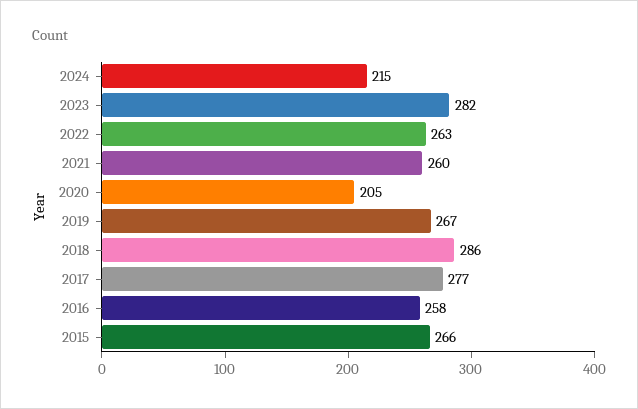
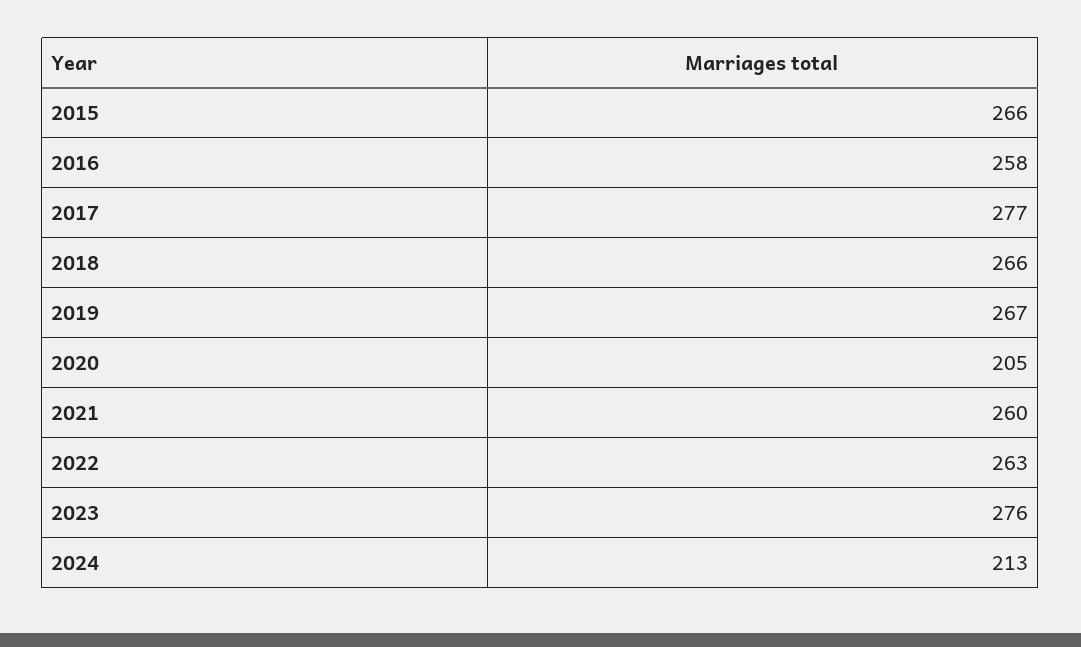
2024: 215 -> 213
2023: 282 -> 276
2018: 286 -> 266

